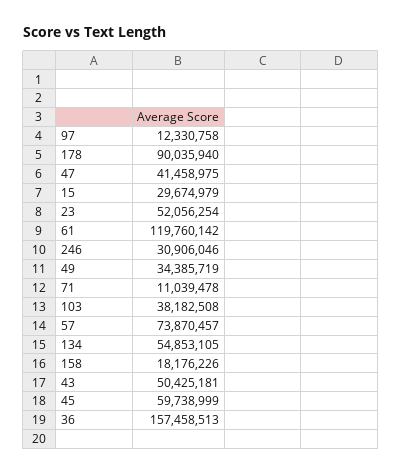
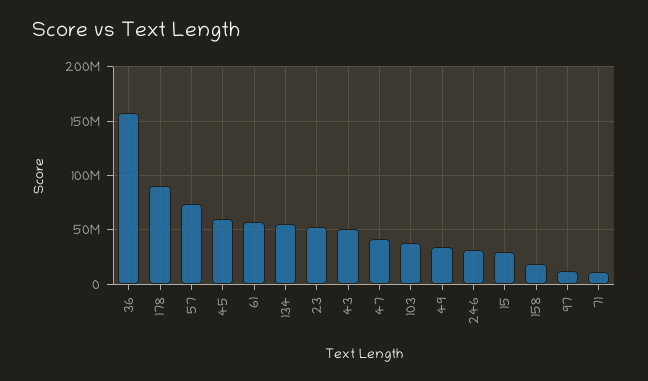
61: 119760142 -> 60000000

